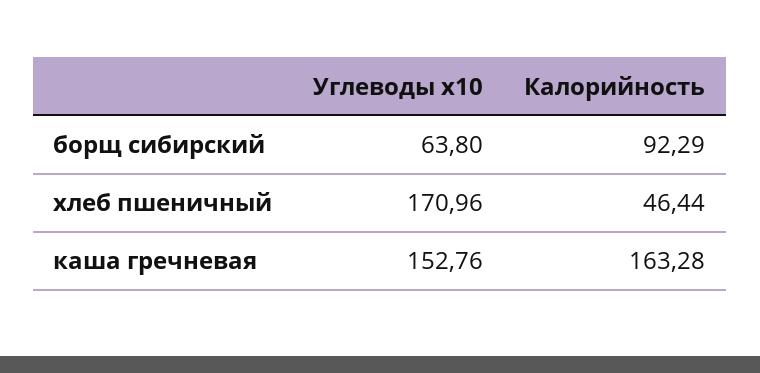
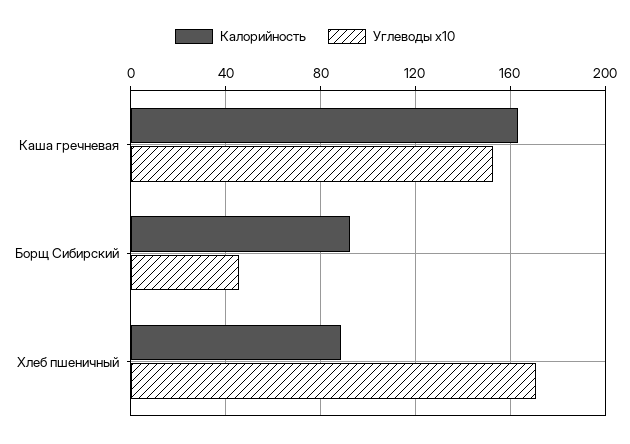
Углеводы x10, борщ сибирский: 63.8 -> 45
Калорийность, хлеб пшеничный: 46.44 -> 90

